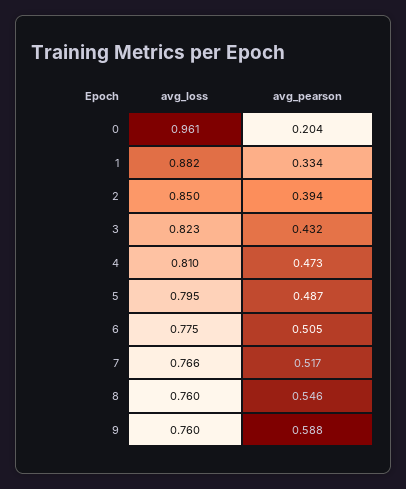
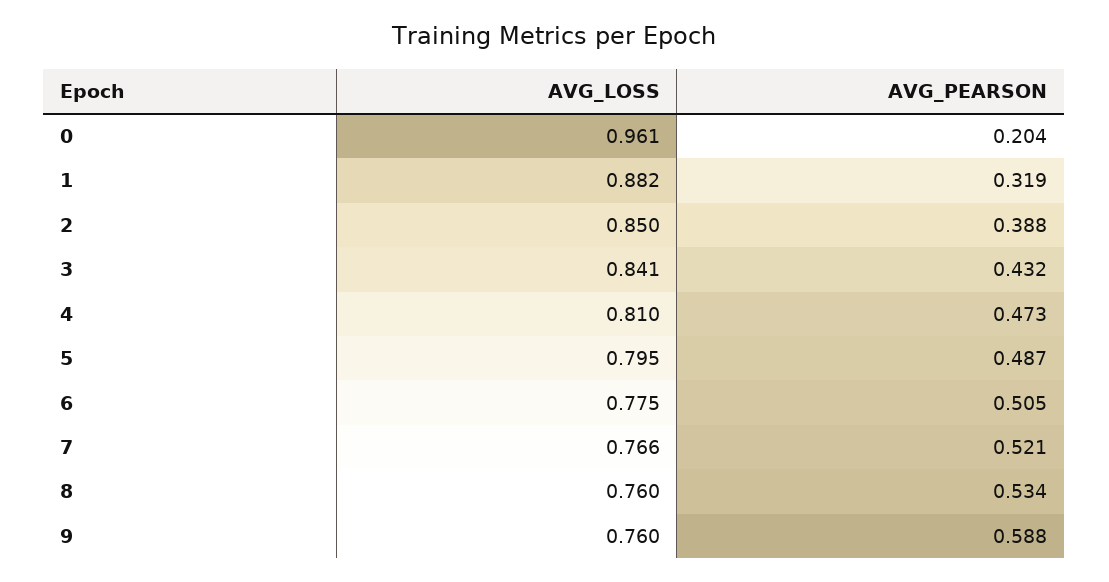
avg_pearson, 1: 0.334 -> 0.319
avg_pearson, 2: 0.394 -> 0.388
avg_loss, 3: 0.823 -> 0.841
avg_pearson, 7: 0.517 -> 0.521
avg_pearson, 8: 0.546 -> 0.534

